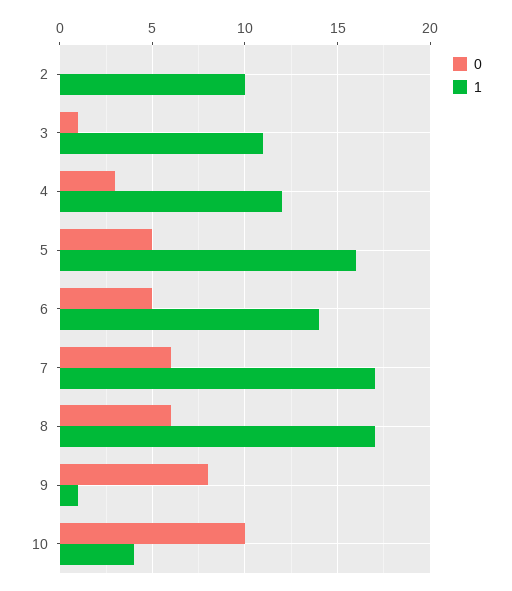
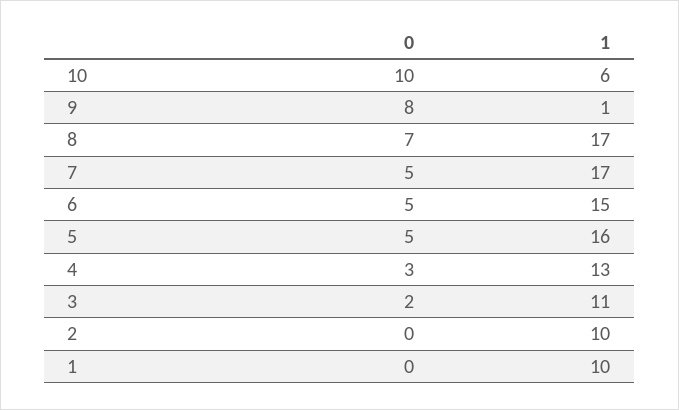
0, 3: 1 -> 2
1, 4: 12 -> 13
1, 6: 14 -> 15
0, 7: 6 -> 5
0, 8: 6 -> 7
1, 10: 4 -> 6
0, 1: none -> 0
1, 1: none -> 10

